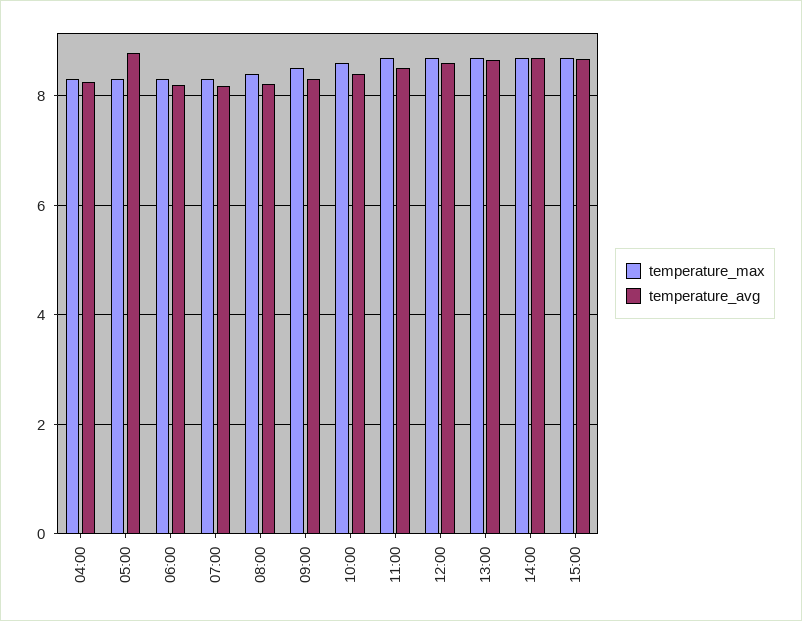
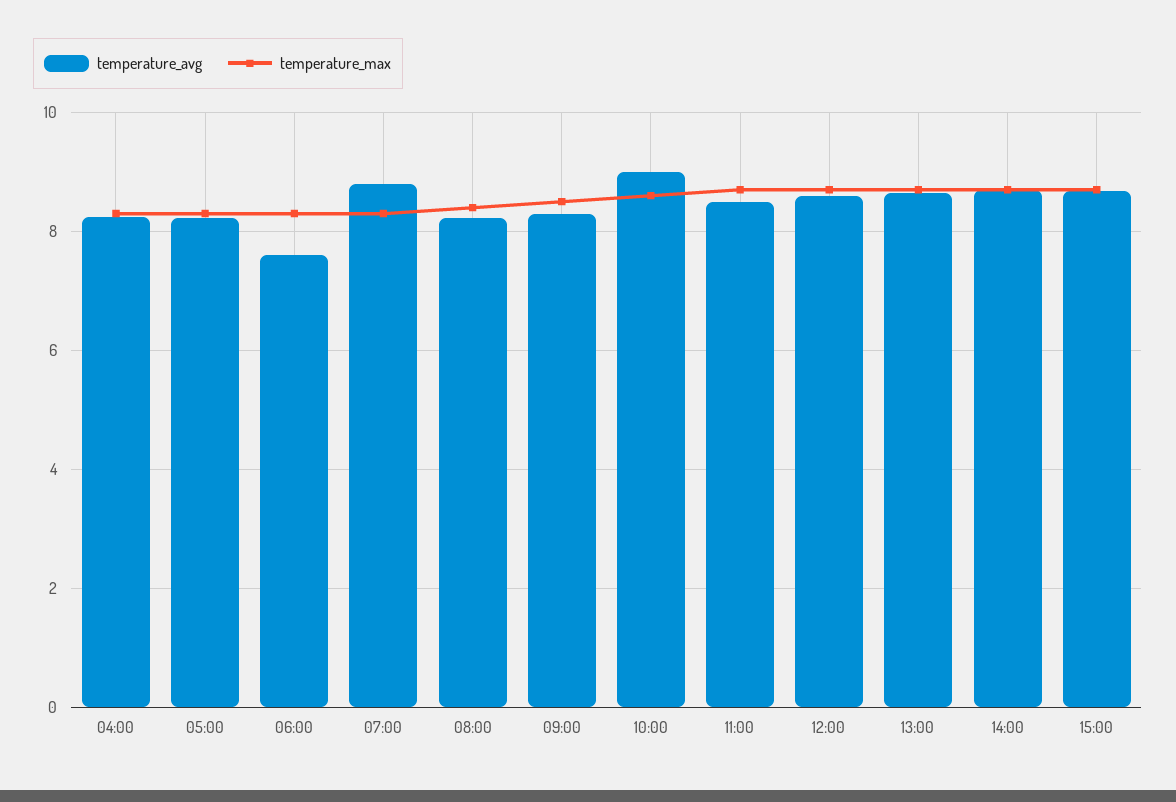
temperature_avg, 05:00: 8.8 -> 8.2
temperature_avg, 06:00: 8.2 -> 7.6
temperature_avg, 07:00: 8.2 -> 8.8
temperature_avg, 10:00: 8.4 -> 9

